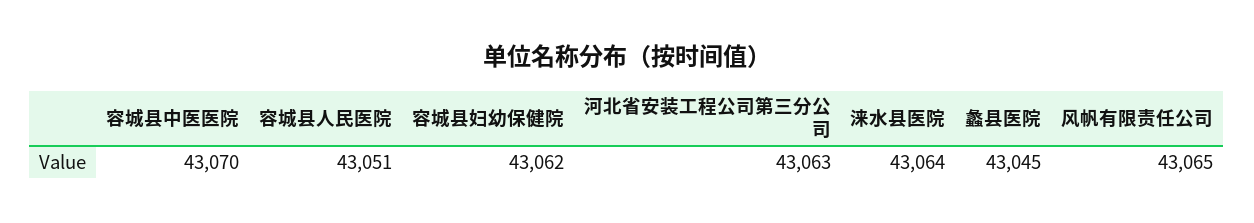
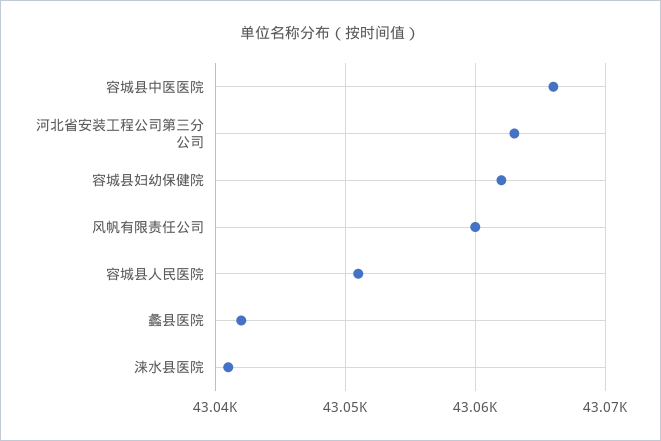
容城县中医医院: 43070 -> 43066
涞水县医院: 43064 -> 43041
蠡县医院: 43045 -> 43042
风帆有限责任公司: 43065 -> 43060

